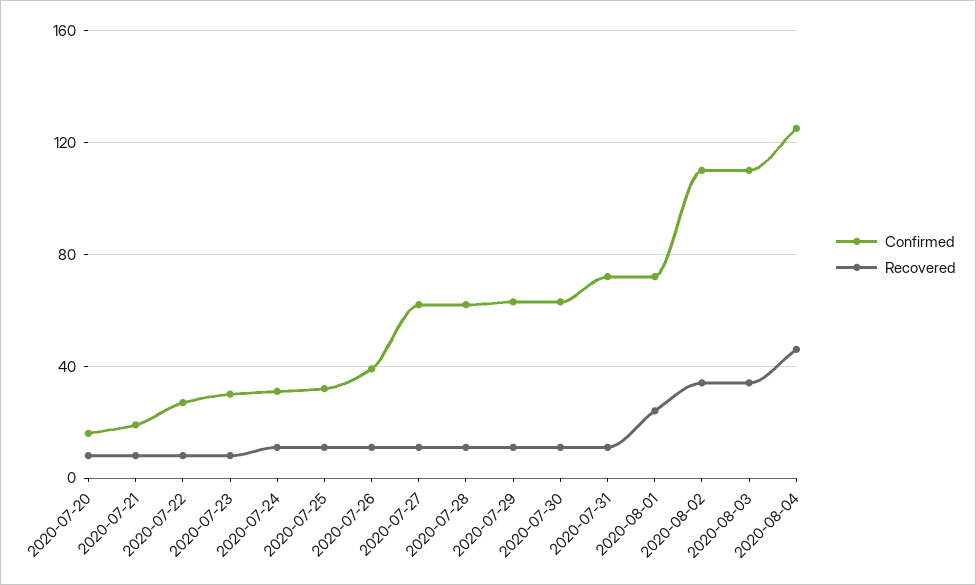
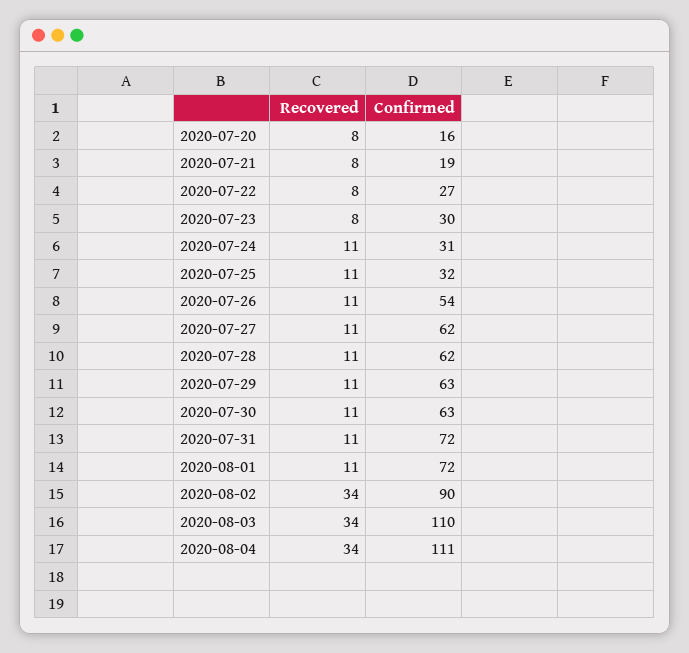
Confirmed, 2020-07-26: 40 -> 54
Recovered, 2020-08-01: 25 -> 11
Confirmed, 2020-08-02: 110 -> 90
Confirmed, 2020-08-04: 125 -> 111
Recovered, 2020-08-04: 45 -> 34

